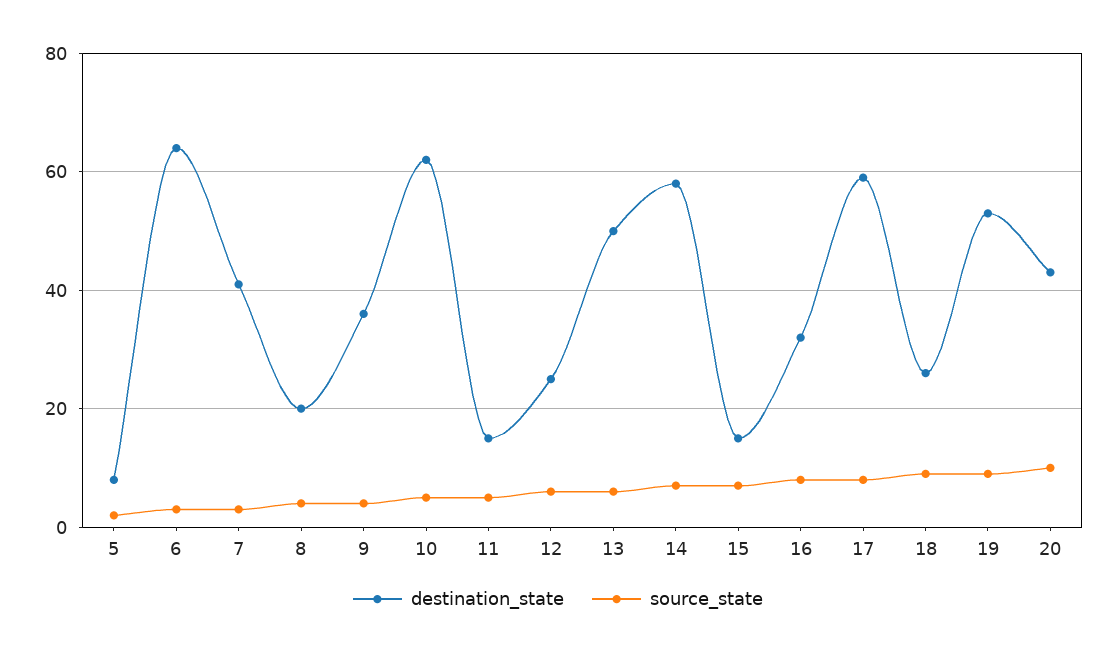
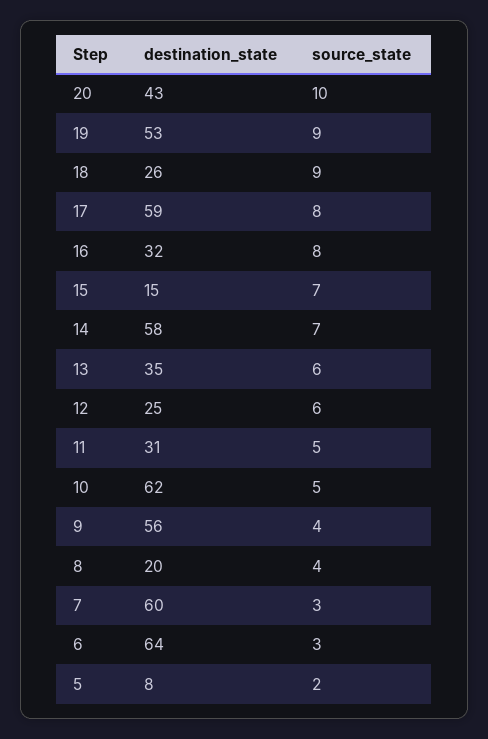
destination_state, 7: 40 -> 60
destination_state, 9: 35 -> 56
destination_state, 11: 15 -> 31
destination_state, 13: 50 -> 35

